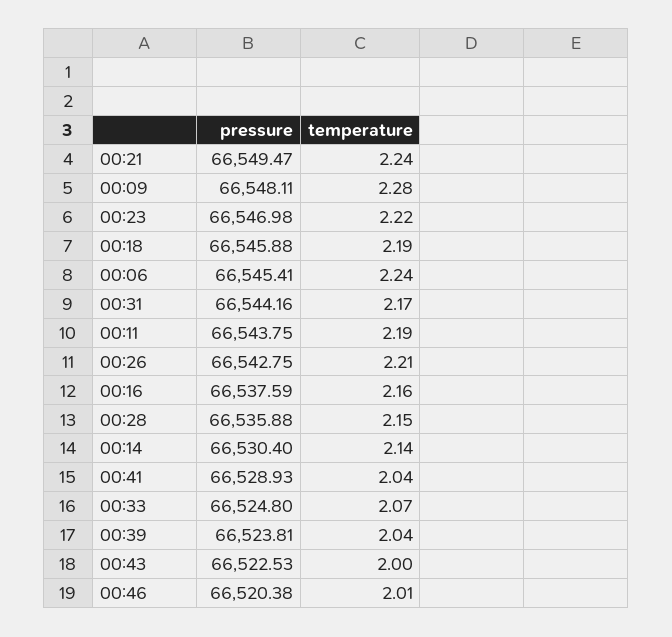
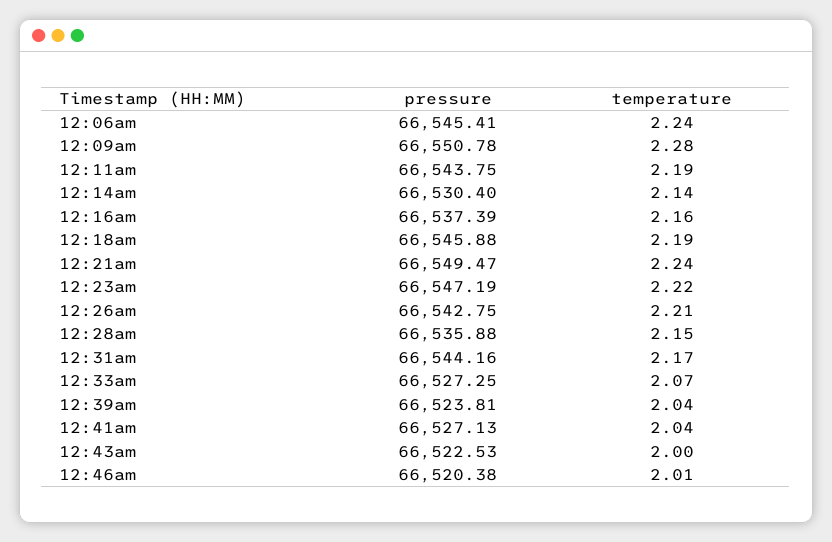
pressure, 00:09: 66548.11 -> 66550.78
pressure, 00:23: 66546.98 -> 66547.19
pressure, 00:16: 66537.59 -> 66537.39
pressure, 00:41: 66528.93 -> 66527.13
pressure, 00:33: 66524.8 -> 66527.25

